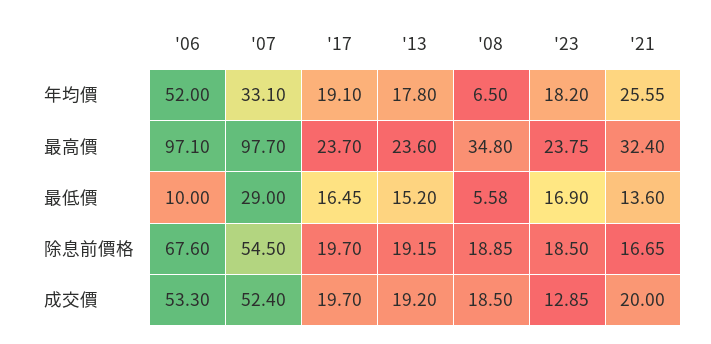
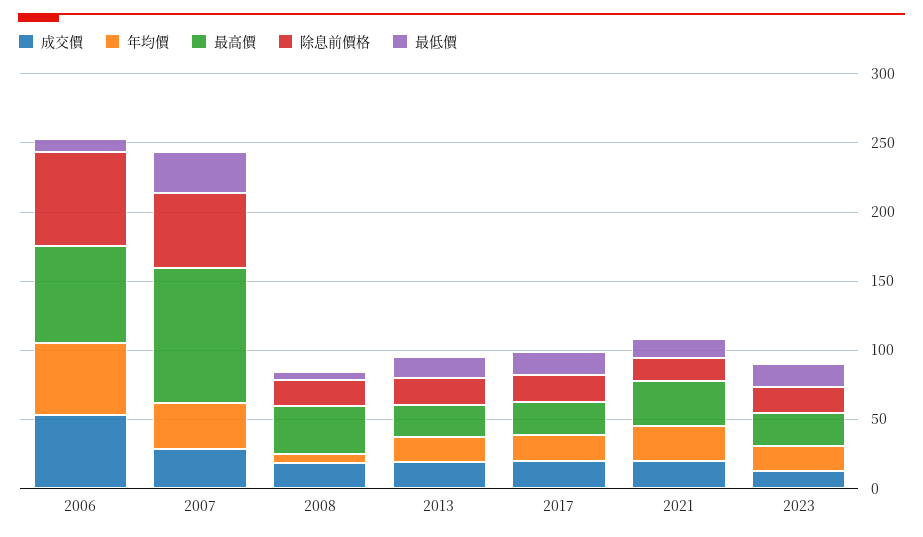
最高價, '06: 97.1 -> 70
成交價, '07: 52.4 -> 30

